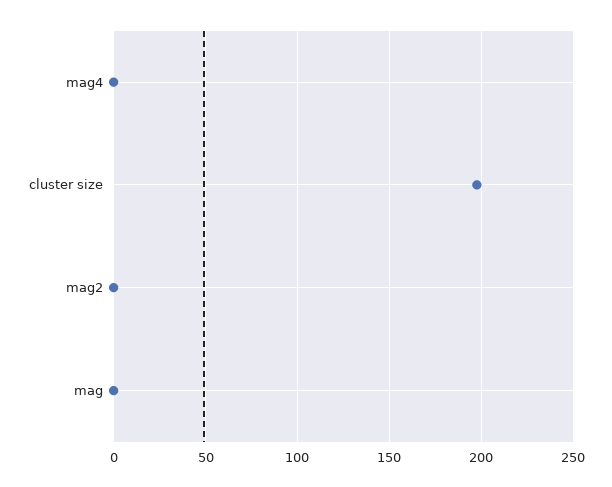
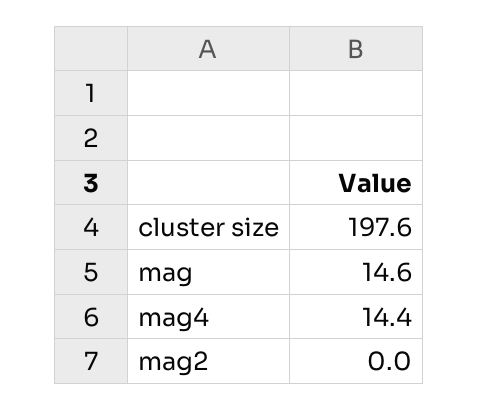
mag4: 0 -> 14.4
mag: 0 -> 14.6

